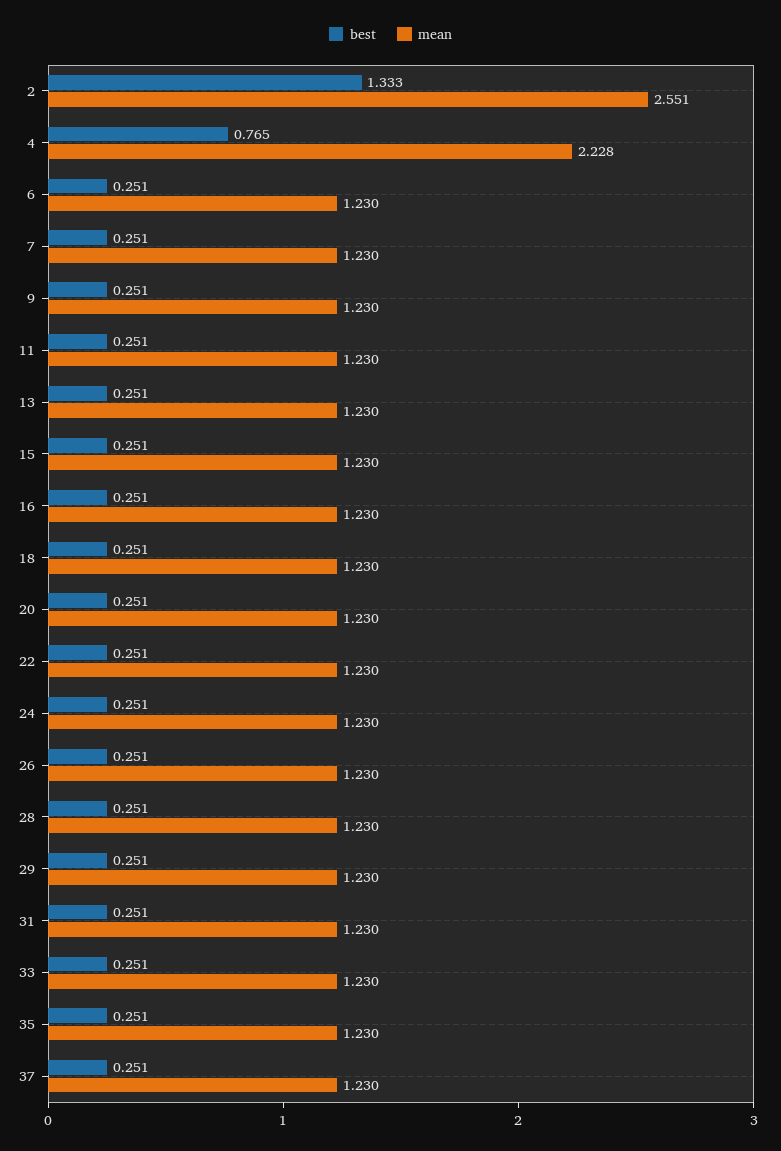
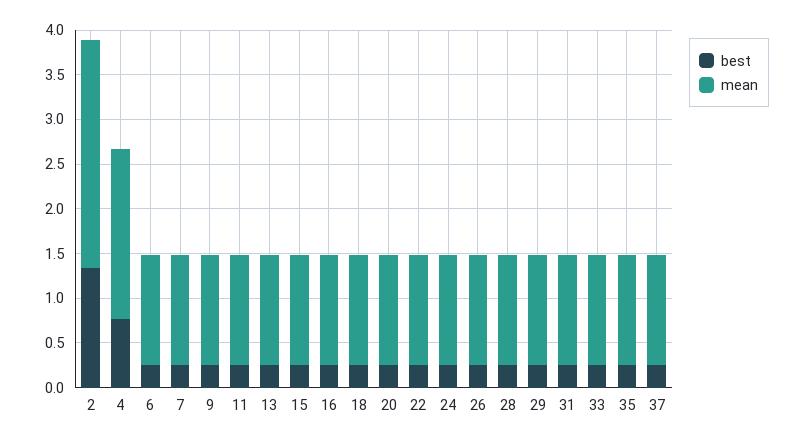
mean, 4: 2.228 -> 1.9

